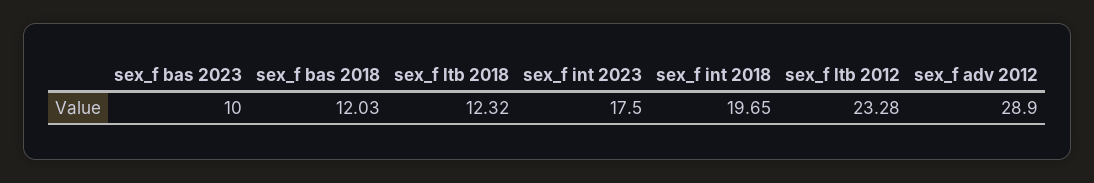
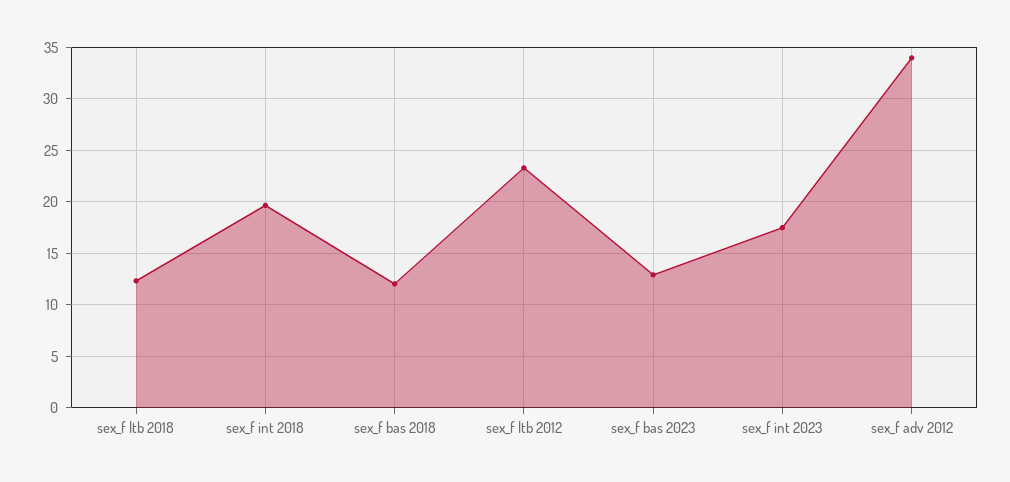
sex_f bas 2023: 10 -> 13
sex_f adv 2012: 28.9 -> 34

